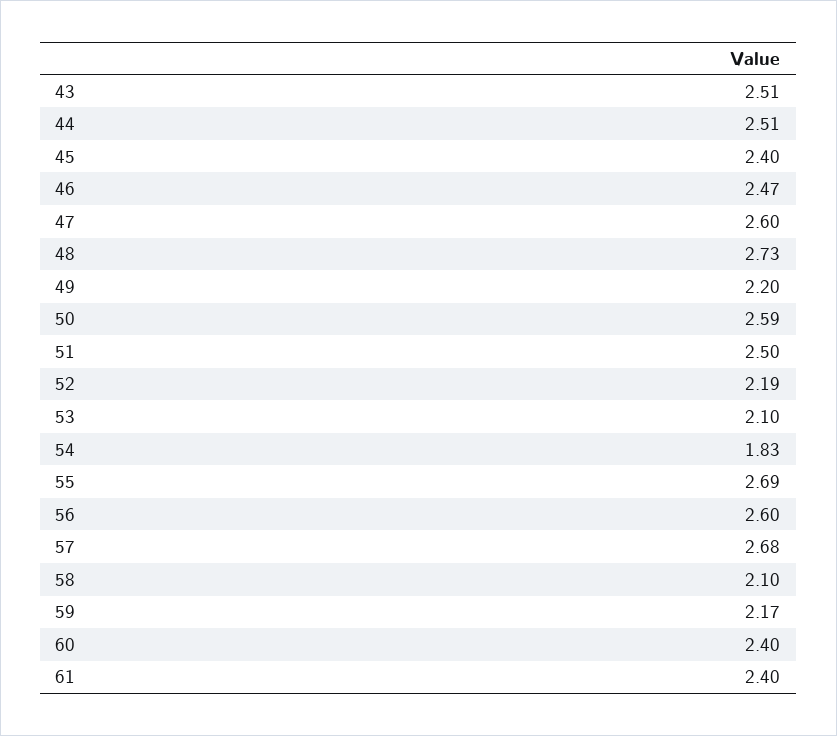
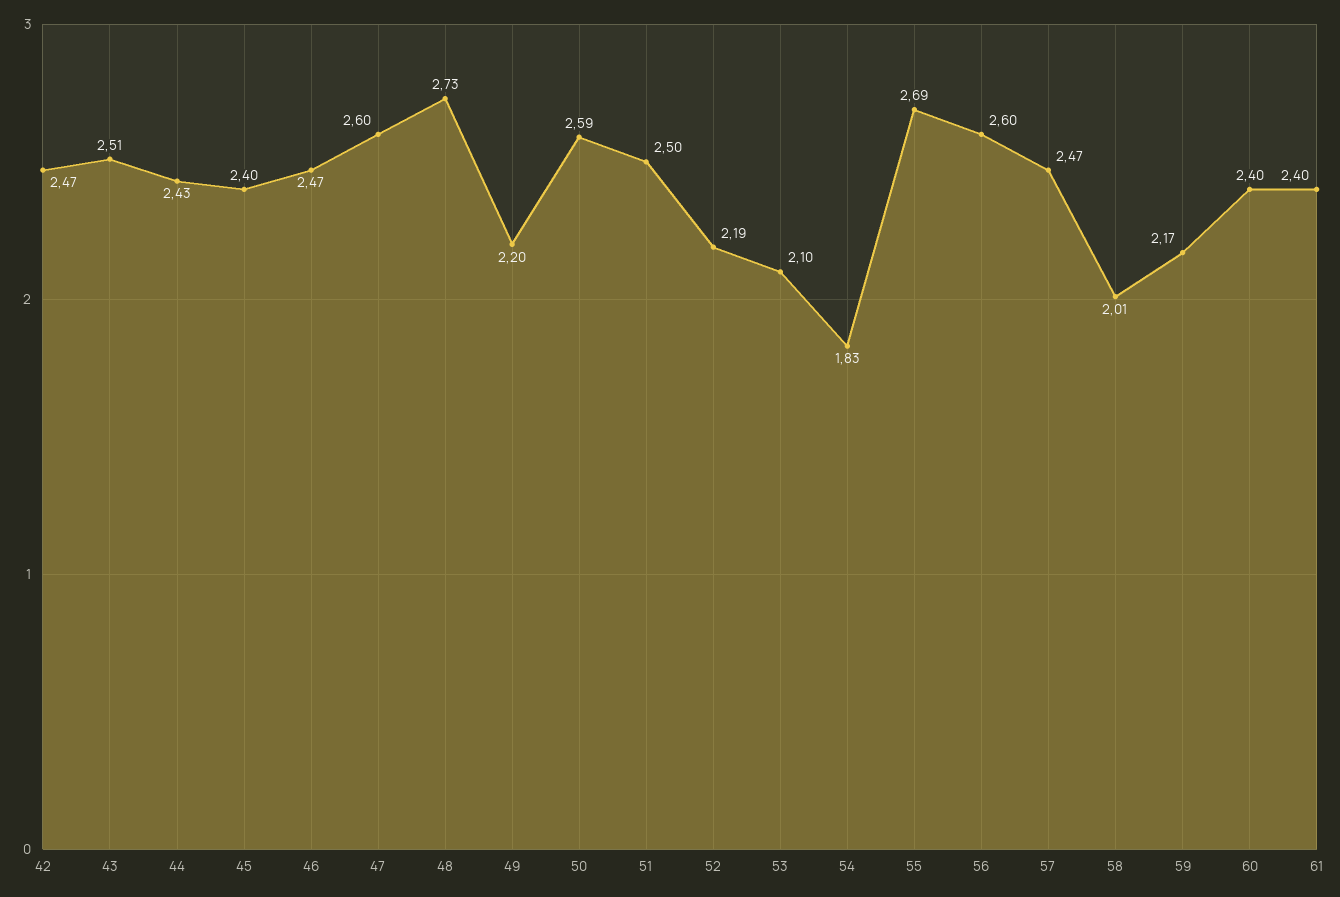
44: 2.51 -> 2.43
57: 2.68 -> 2.47
58: 2.1 -> 2.01
42: none -> 2.47

